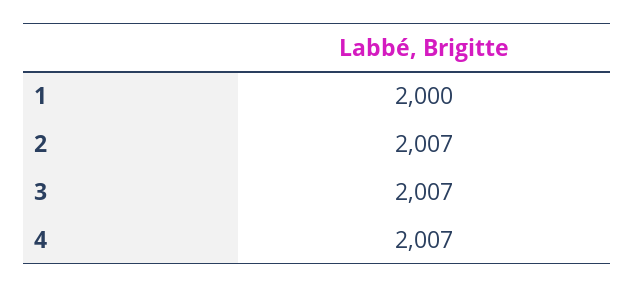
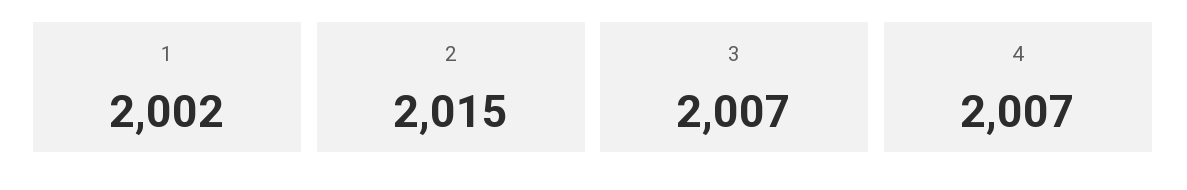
1: 2000 -> 2002
2: 2007 -> 2015

